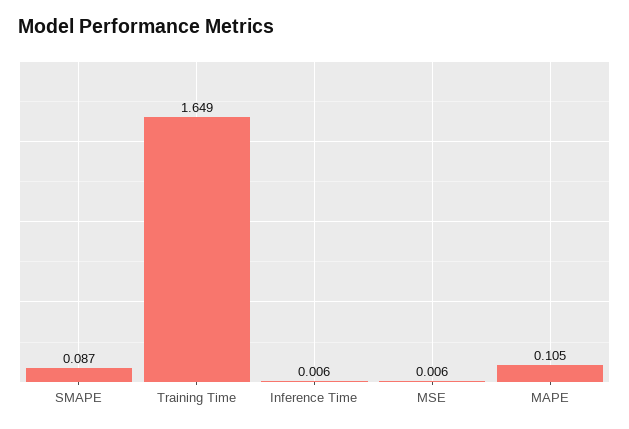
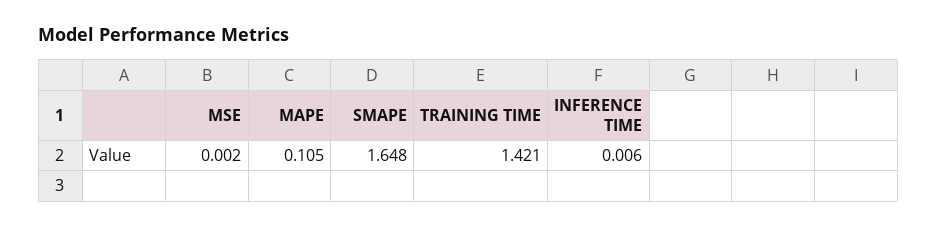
SMAPE: 0.087 -> 1.648
Training Time: 1.649 -> 1.421
MSE: 0.006 -> 0.002

